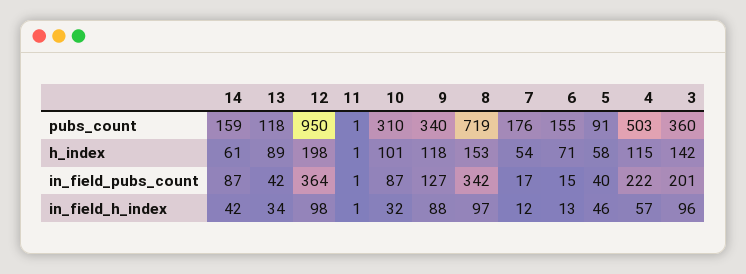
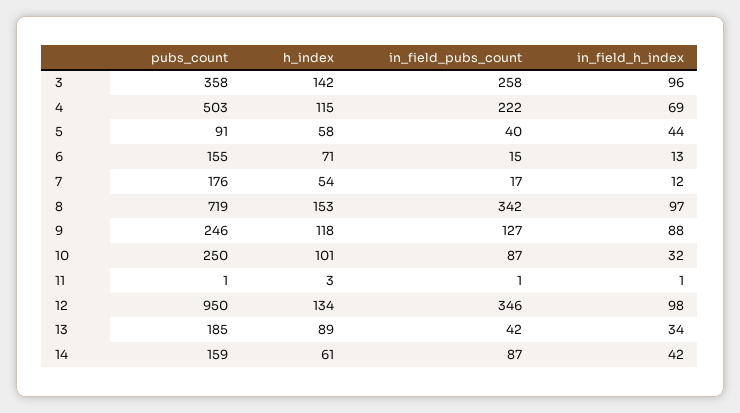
13, pubs_count: 118 -> 185
10, pubs_count: 310 -> 250
9, pubs_count: 340 -> 246
3, pubs_count: 360 -> 358
12, h_index: 198 -> 134
11, h_index: 1 -> 3
12, in_field_pubs_count: 364 -> 346
3, in_field_pubs_count: 201 -> 258
5, in_field_h_index: 46 -> 44
4, in_field_h_index: 57 -> 69

